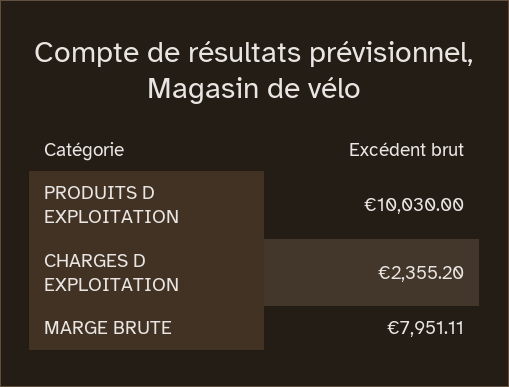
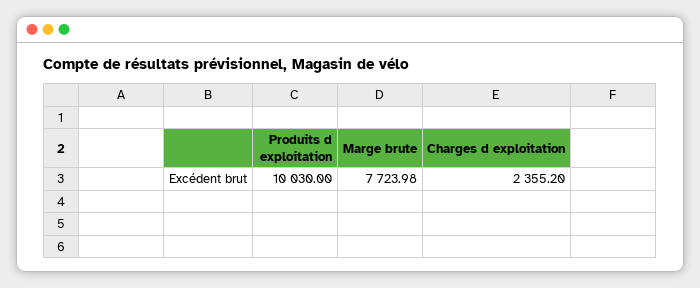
MARGE BRUTE: 7951.11 -> 7723.98

